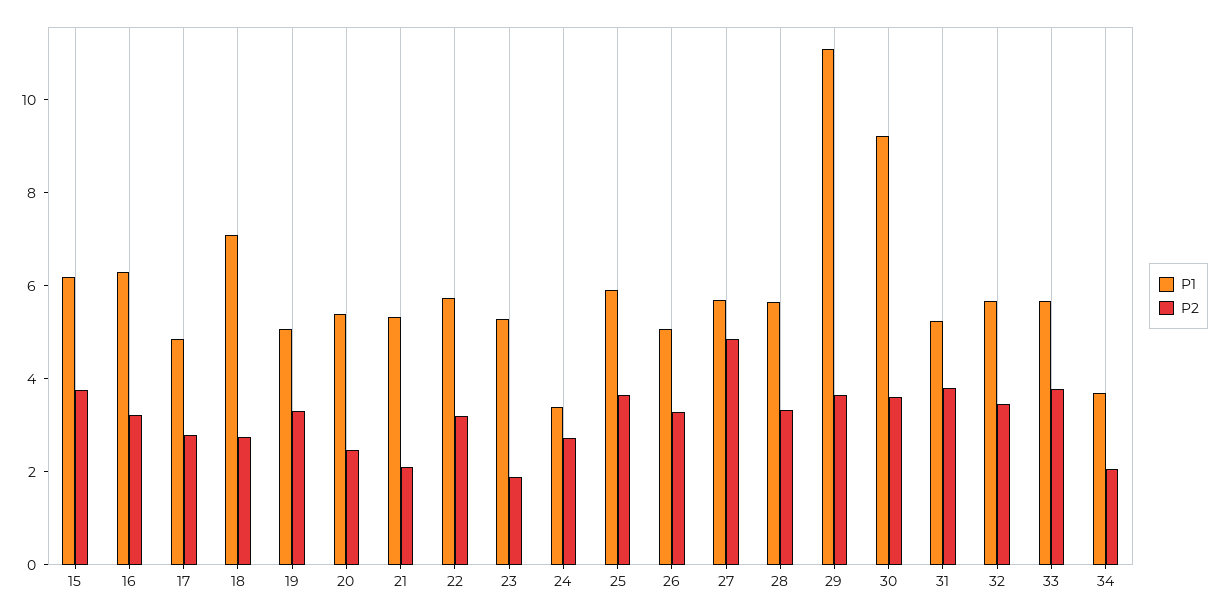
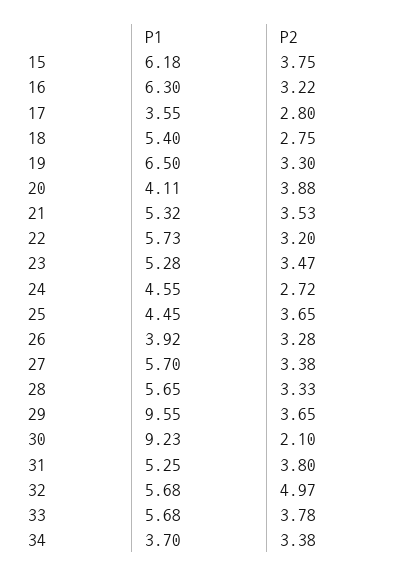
P1, 17: 5 -> 3.55
P1, 18: 7 -> 5.4
P1, 19: 5 -> 6.5
P1, 20: 5.5 -> 4.11
P2, 20: 2.5 -> 3.88
P2, 21: 2 -> 3.53
P2, 23: 2 -> 3.47
P1, 24: 3.5 -> 4.55
P1, 25: 6 -> 4.45
P1, 26: 5 -> 3.92
P2, 27: 5 -> 3.38
P1, 29: 11 -> 9.55
P2, 30: 3.5 -> 2.1
P2, 32: 3.5 -> 4.97
P2, 34: 2 -> 3.38

